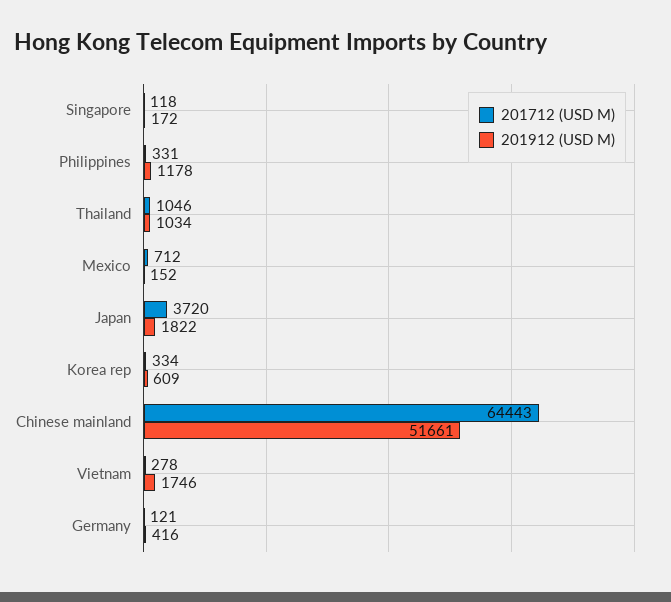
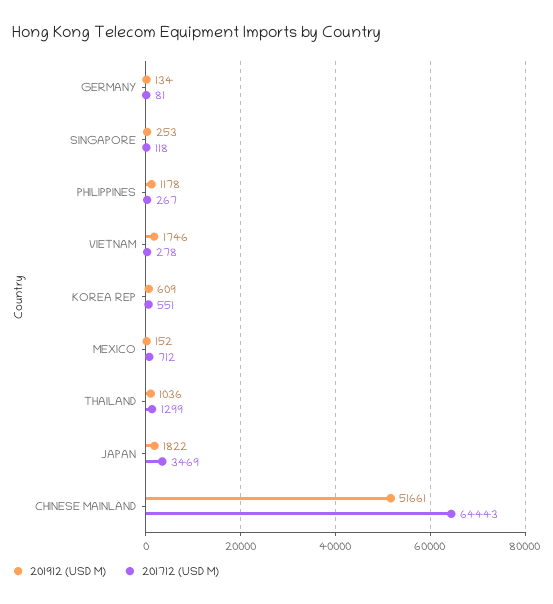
201912 (USD M), Singapore: 172 -> 253
201712 (USD M), Philippines: 331 -> 267
201712 (USD M), Thailand: 1046 -> 1299
201912 (USD M), Thailand: 1034 -> 1036
201712 (USD M), Japan: 3720 -> 3469
201712 (USD M), Korea rep: 334 -> 551
201712 (USD M), Germany: 121 -> 81
201912 (USD M), Germany: 416 -> 134

